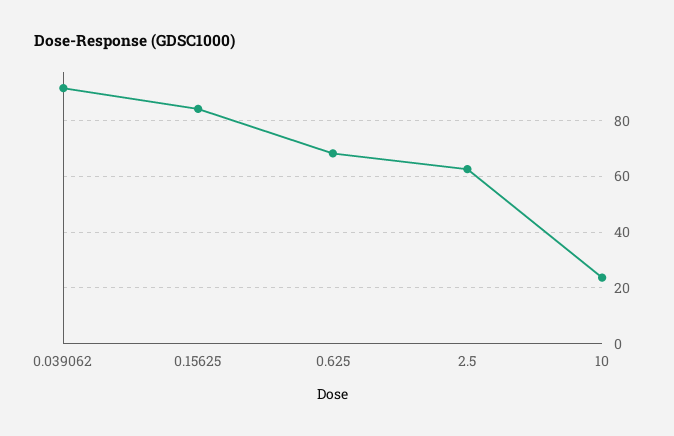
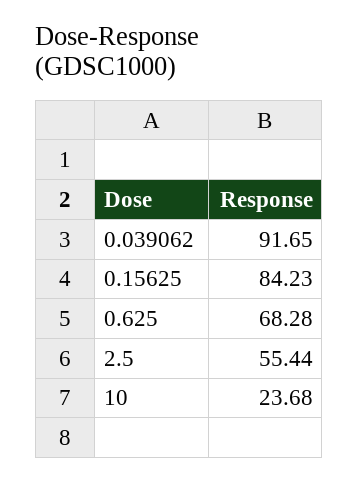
2.5: 62.5 -> 55.44

